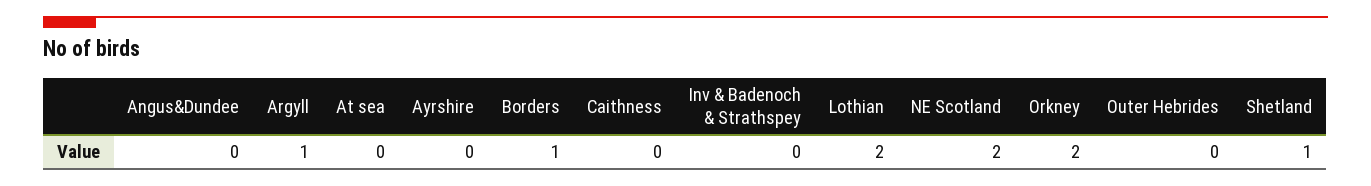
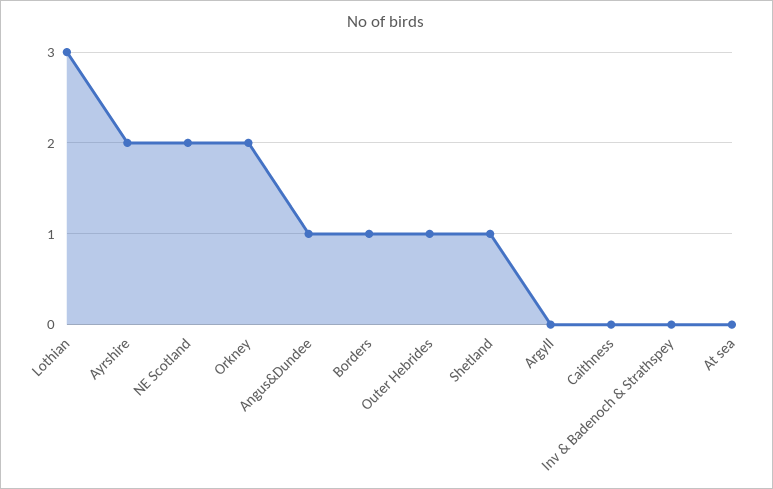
Angus&Dundee: 0 -> 1
Argyll: 1 -> 0
Ayrshire: 0 -> 2
Lothian: 2 -> 3
Outer Hebrides: 0 -> 1

